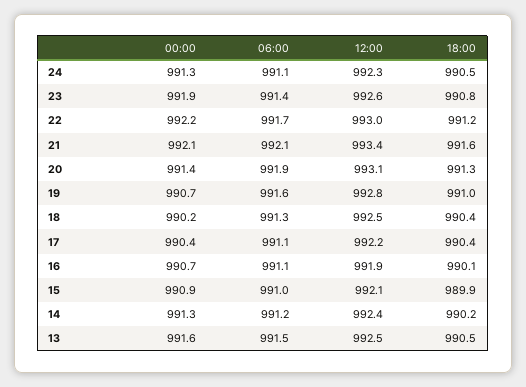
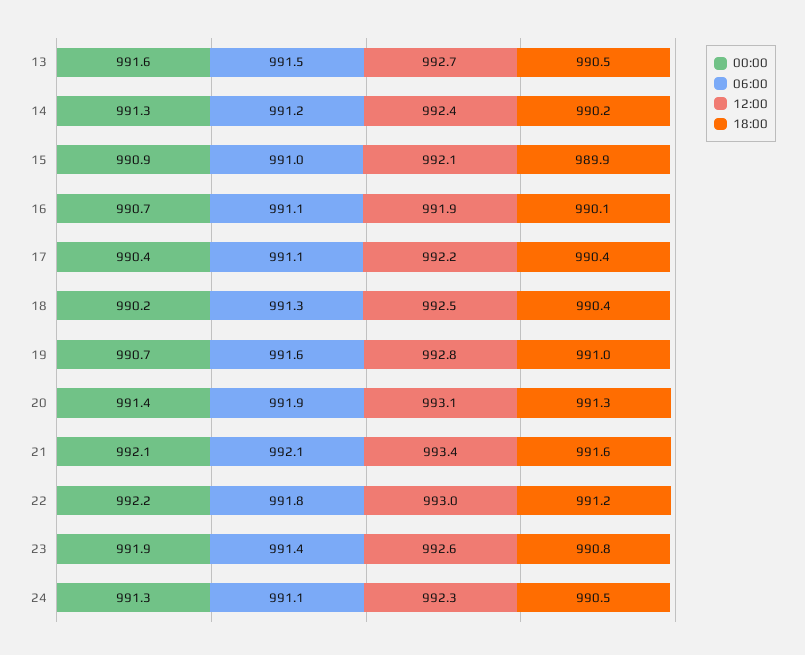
06:00, 22: 991.7 -> 991.8
12:00, 13: 992.5 -> 992.7

